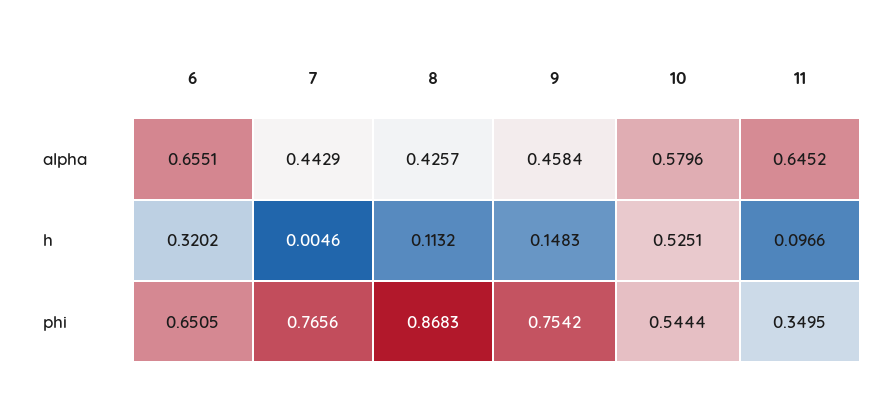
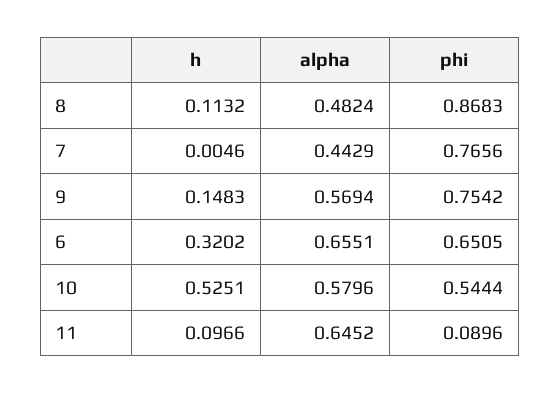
8, alpha: 0.4257 -> 0.4824
9, alpha: 0.4584 -> 0.5694
11, phi: 0.3495 -> 0.0896

